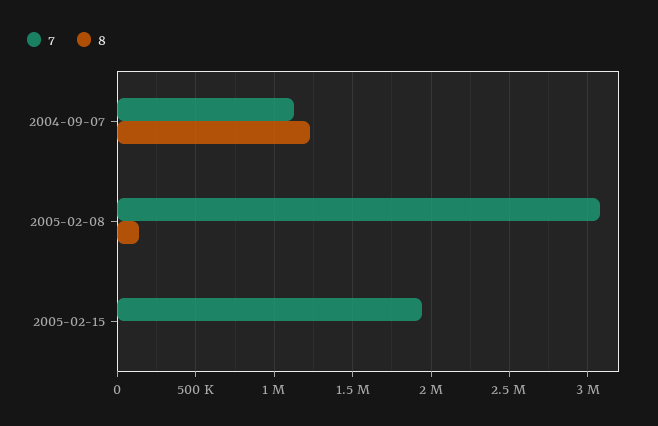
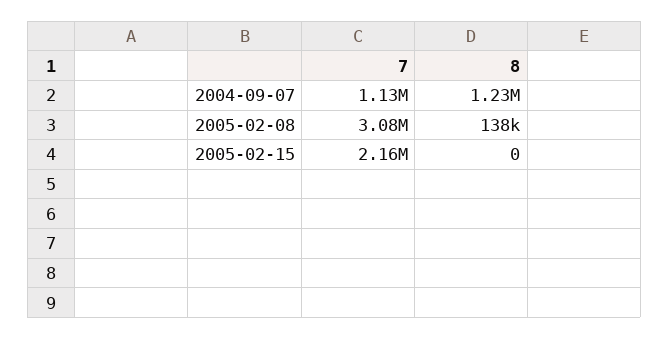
7, 2005-02-15: 1950000 -> 2160000

